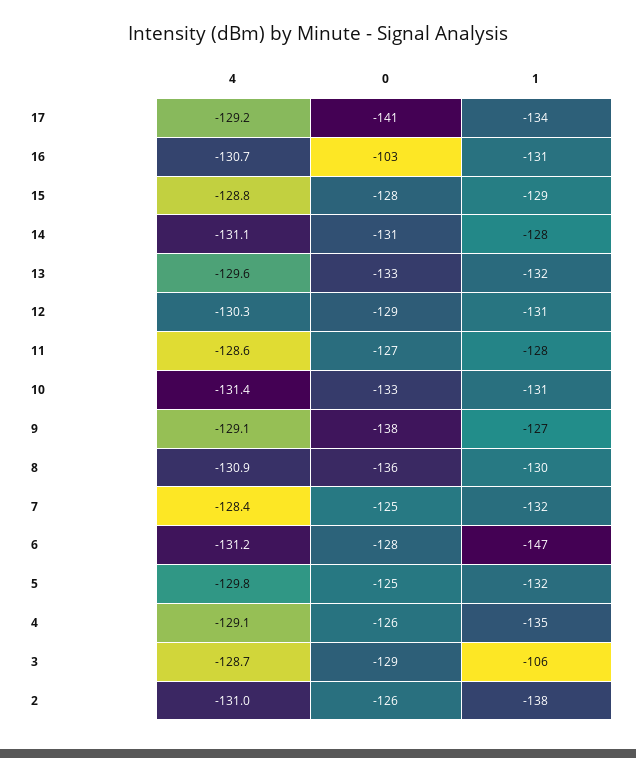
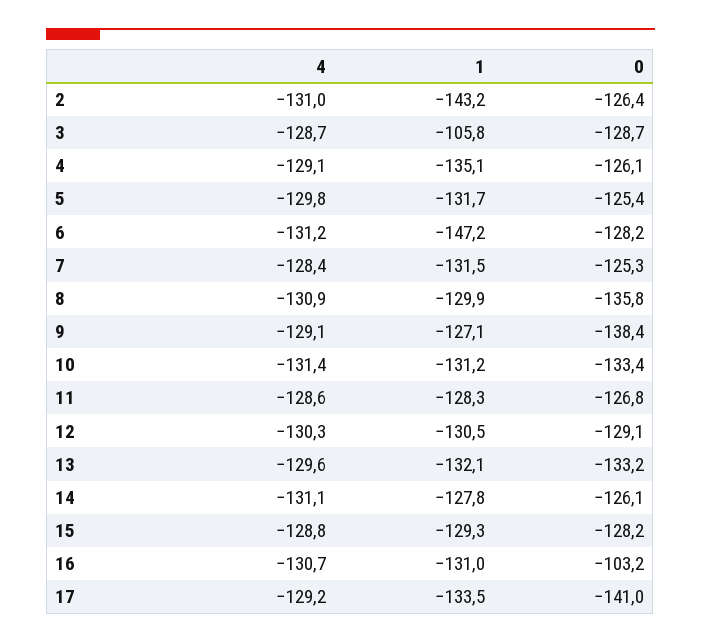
0, 14: -131 -> -126.1
1, 2: -138 -> -143.2

